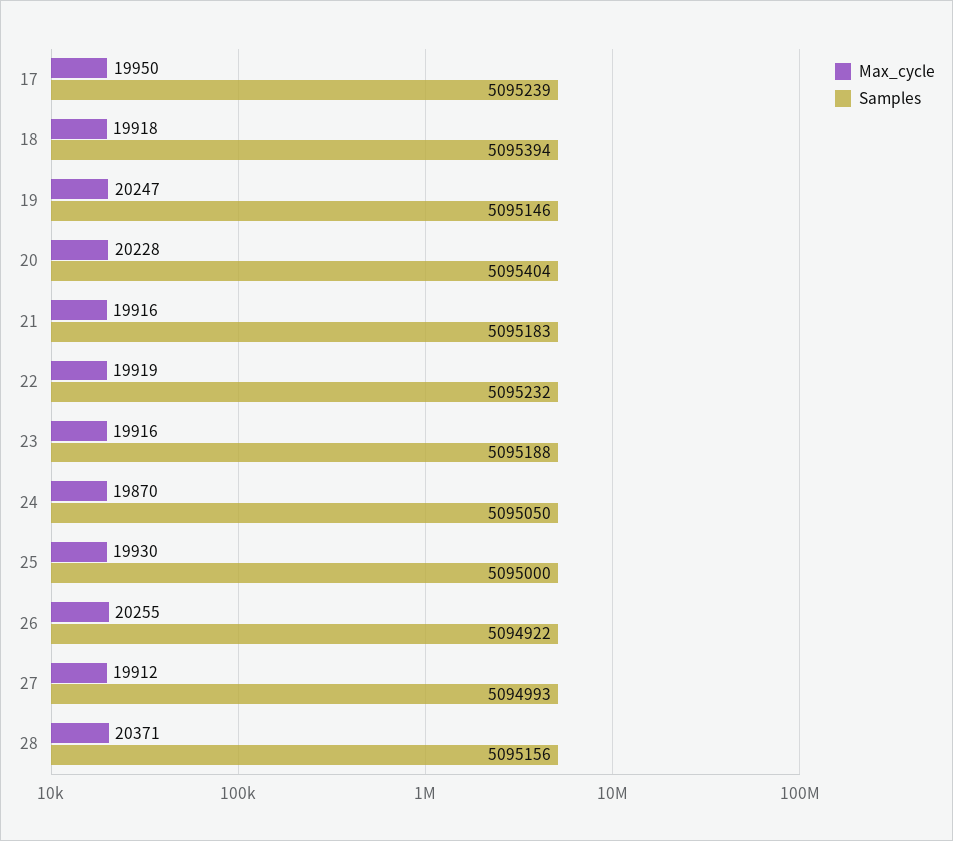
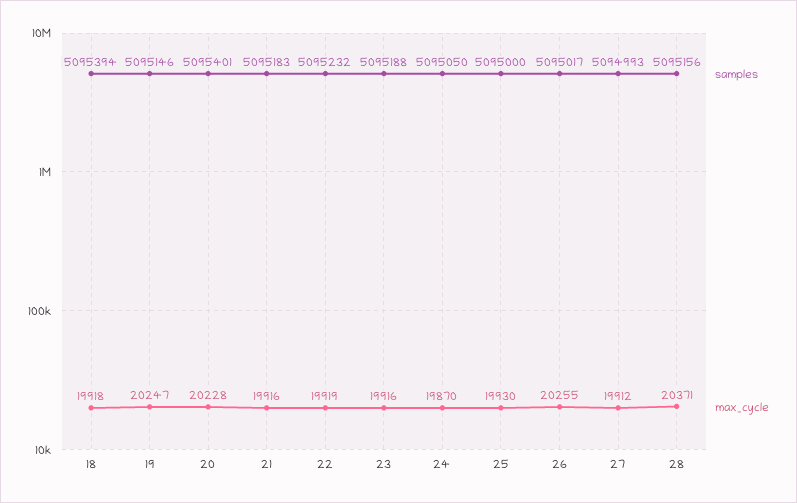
Max_cycle, 17: 19950 -> none
Samples, 17: 5095239 -> none
Samples, 20: 5095404 -> 5095401
Samples, 26: 5094922 -> 5095017

